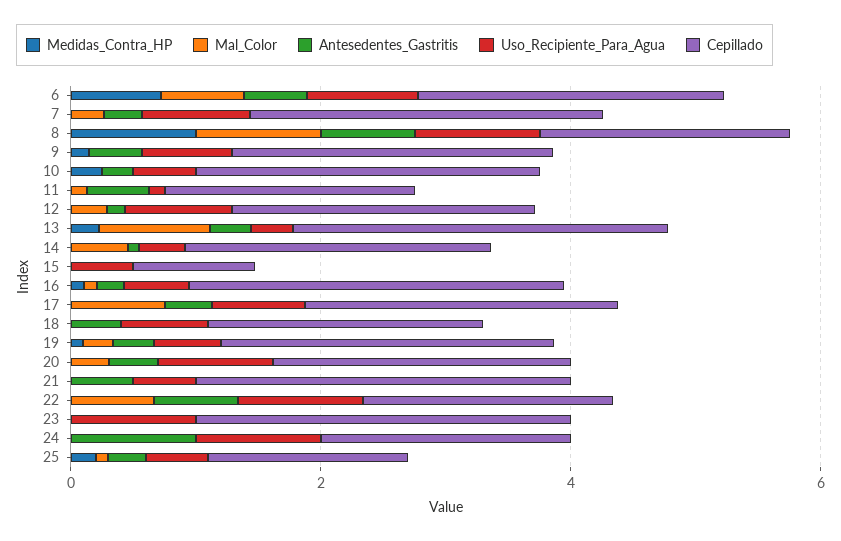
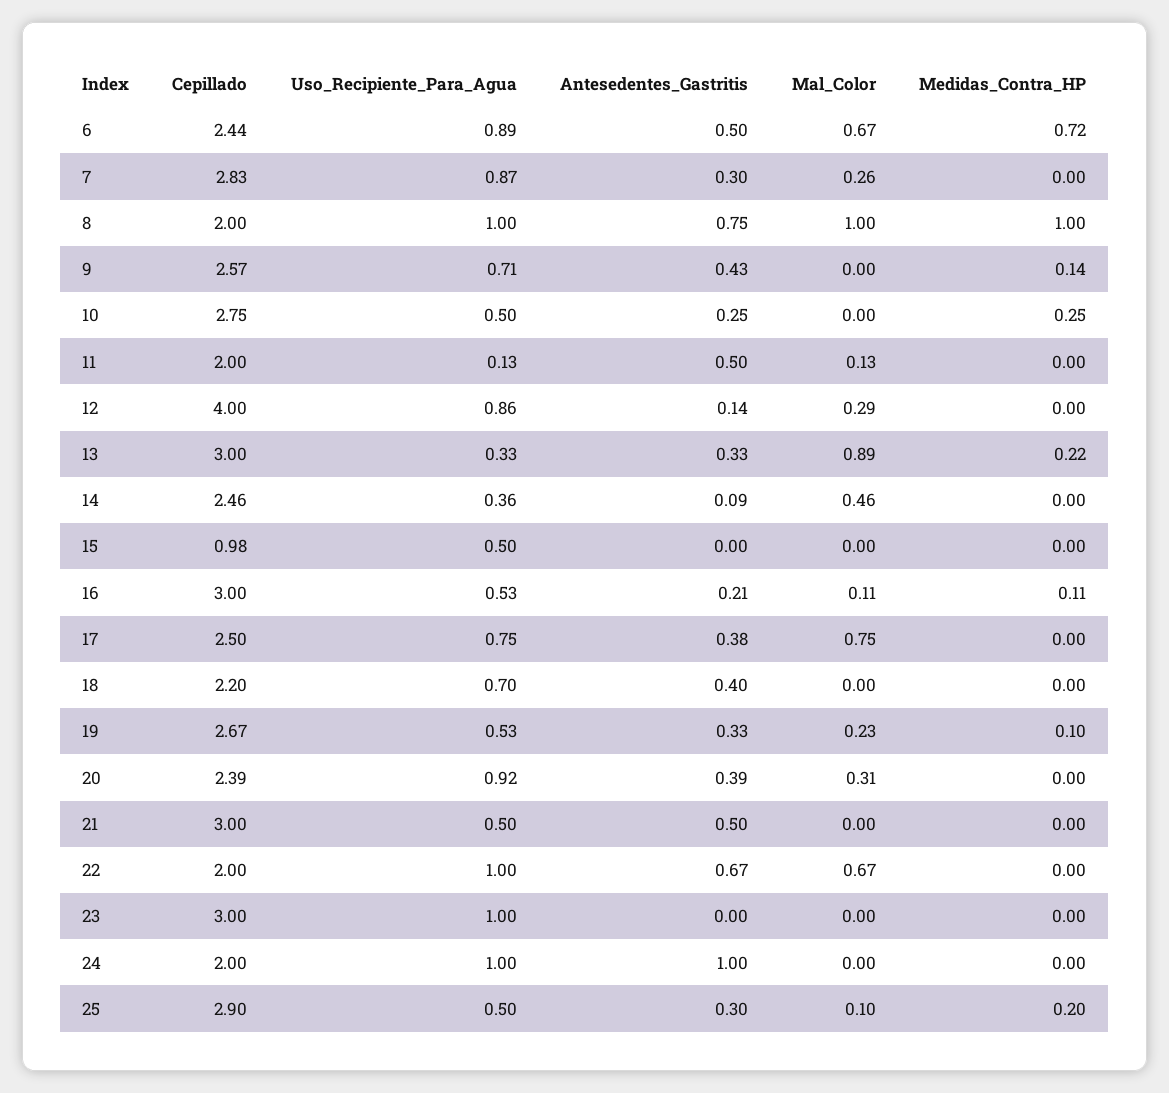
Cepillado, 12: 2.5 -> 4
Cepillado, 25: 1.5 -> 2.9

